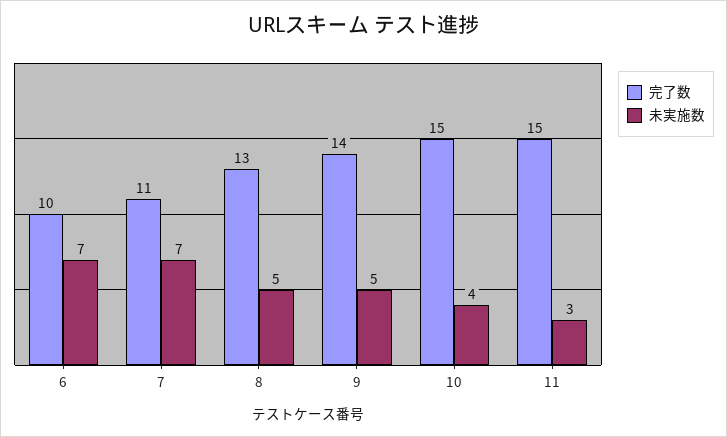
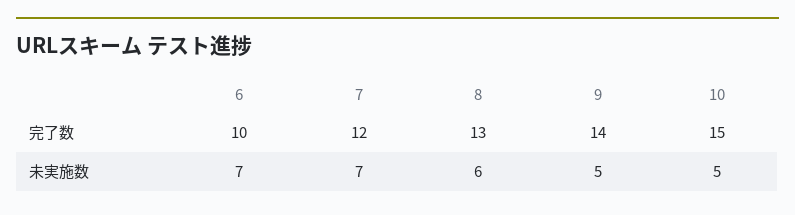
完了数, 7: 11 -> 12
未実施数, 8: 5 -> 6
未実施数, 10: 4 -> 5
完了数, 11: 15 -> none
未実施数, 11: 3 -> none

